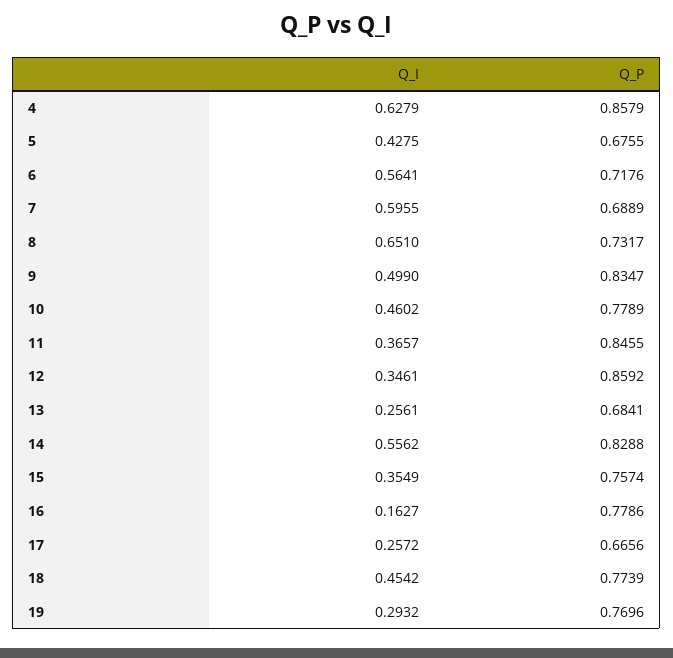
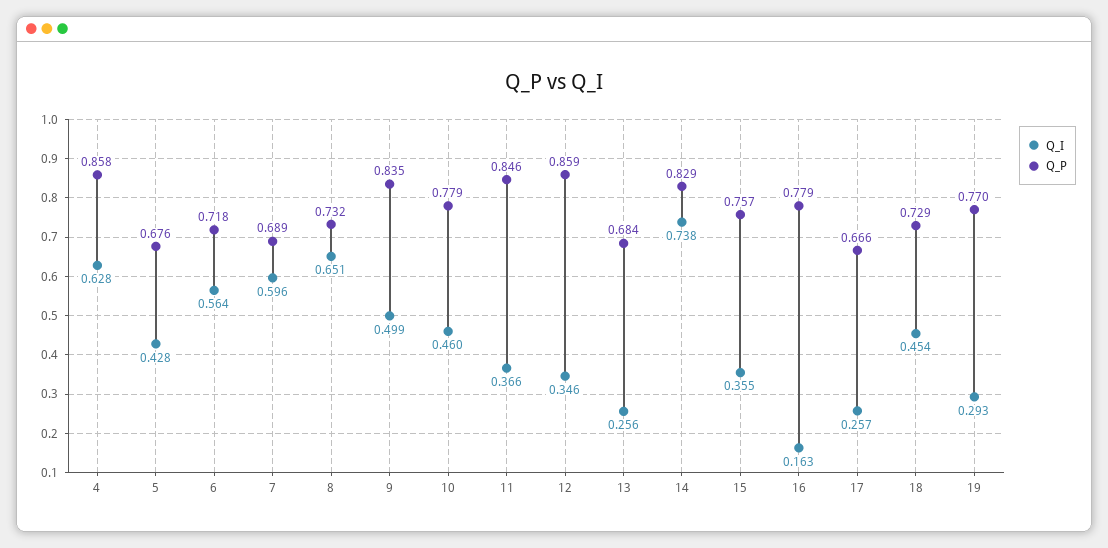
Q_I, 14: 0.5562 -> 0.738
Q_P, 18: 0.7739 -> 0.729

